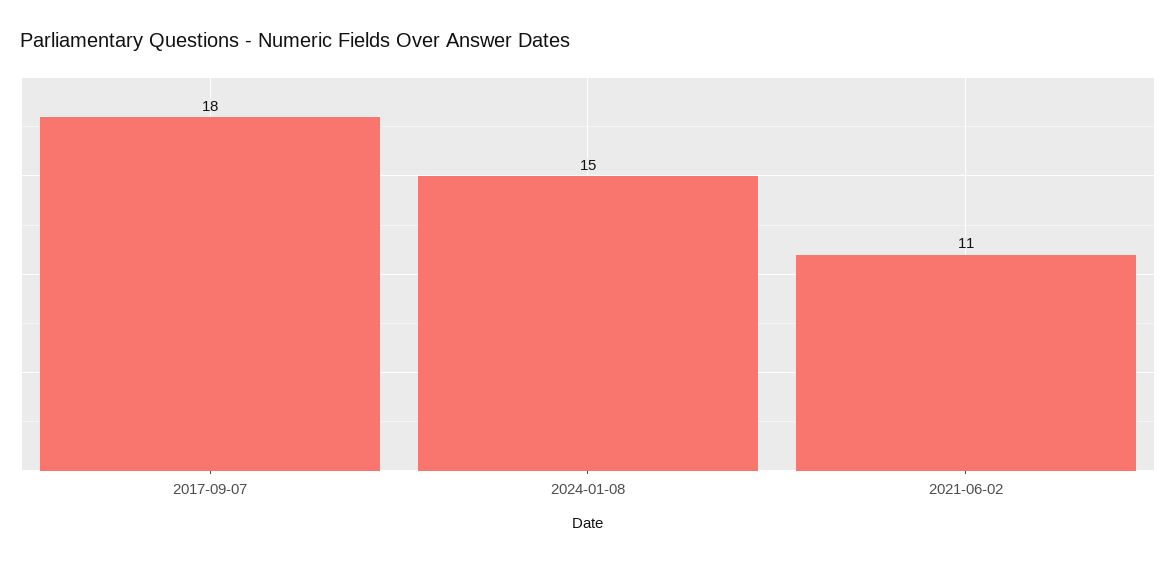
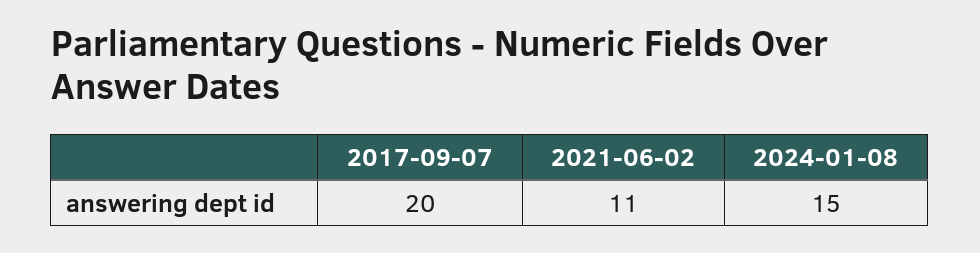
2017-09-07: 18 -> 20

